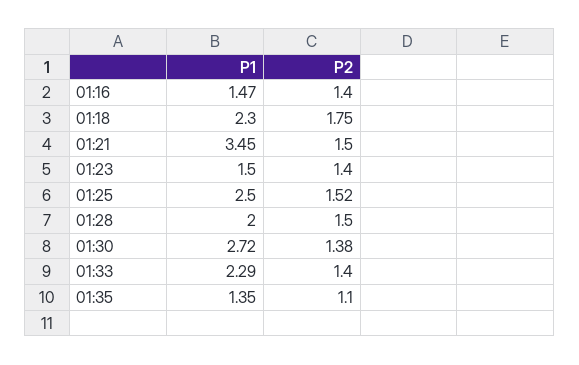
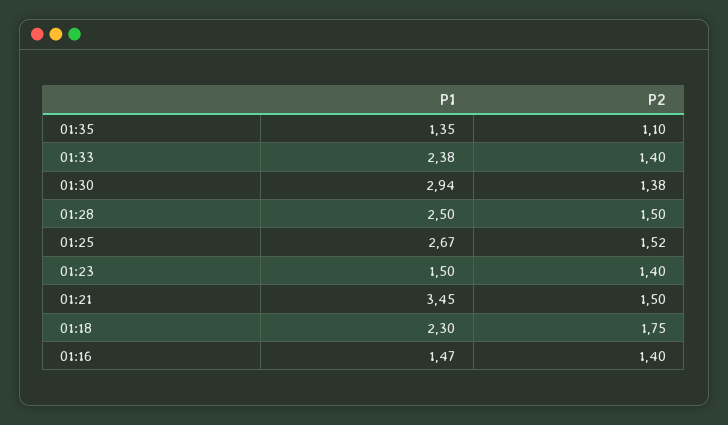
P1, 01:25: 2.5 -> 2.67
P1, 01:28: 2 -> 2.5
P1, 01:30: 2.72 -> 2.94
P1, 01:33: 2.29 -> 2.38

